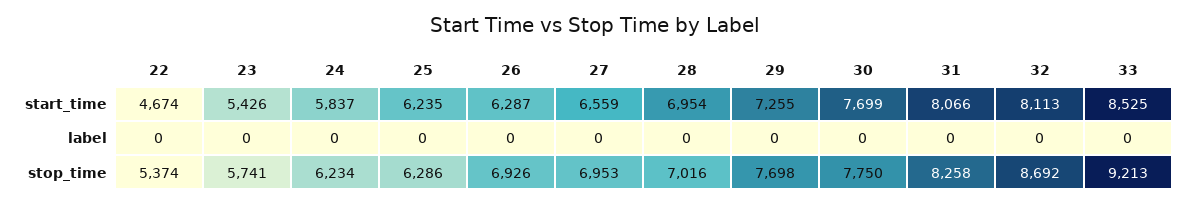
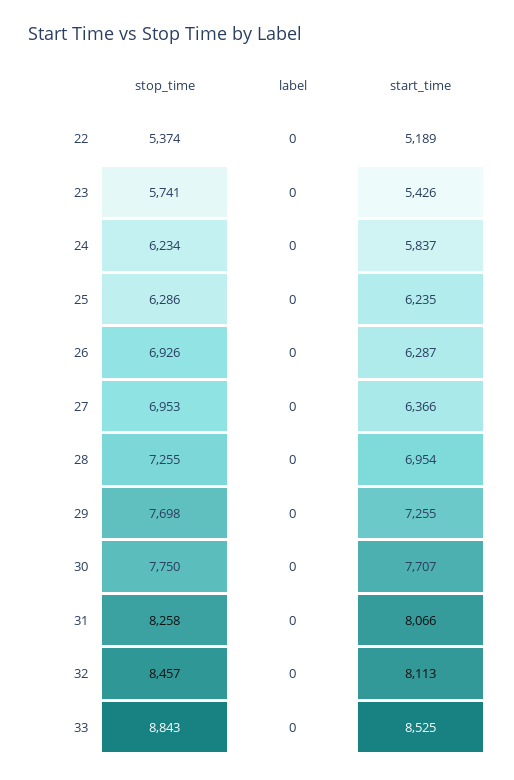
22, start_time: 4674 -> 5189
27, start_time: 6559 -> 6366
30, start_time: 7699 -> 7707
28, stop_time: 7016 -> 7255
32, stop_time: 8692 -> 8457
33, stop_time: 9213 -> 8843

